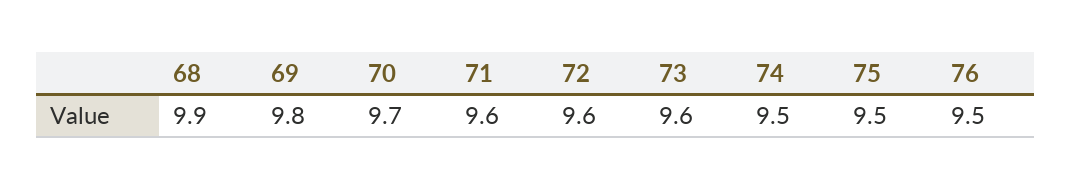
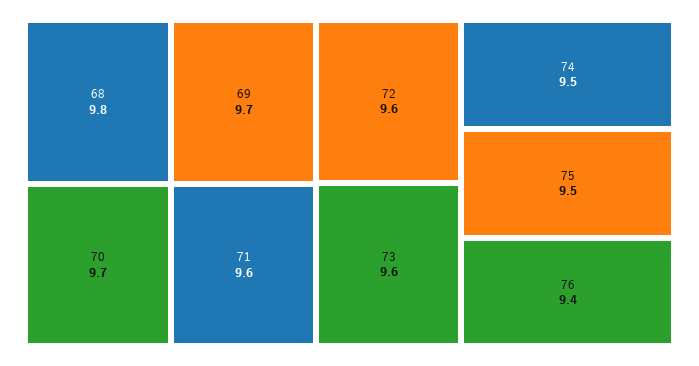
68: 9.9 -> 9.8
69: 9.8 -> 9.7
76: 9.5 -> 9.4

